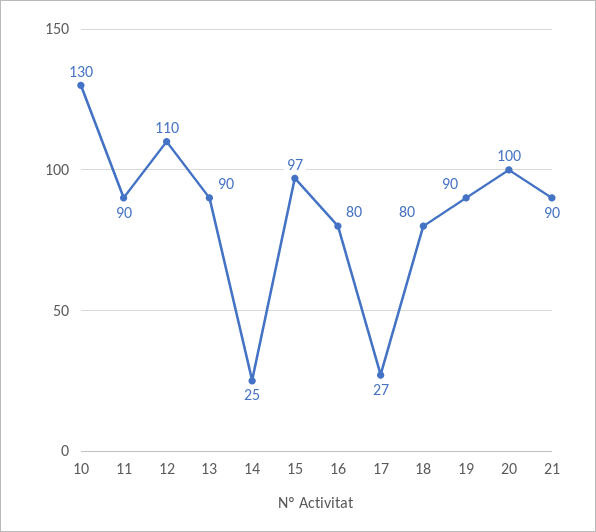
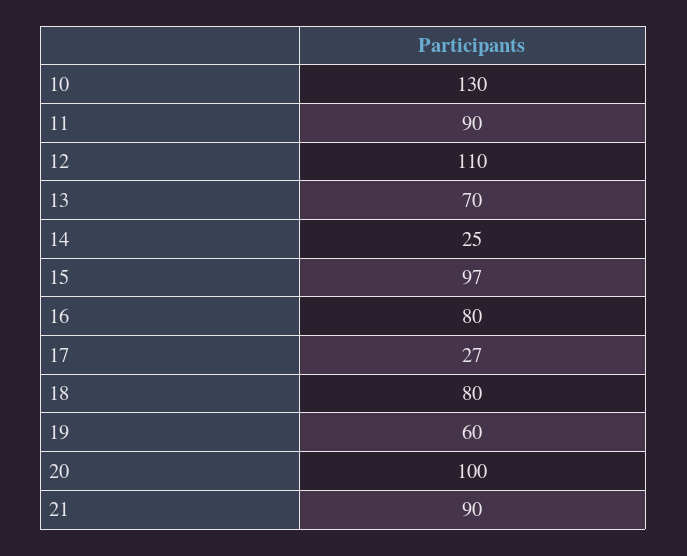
13: 90 -> 70
19: 90 -> 60

